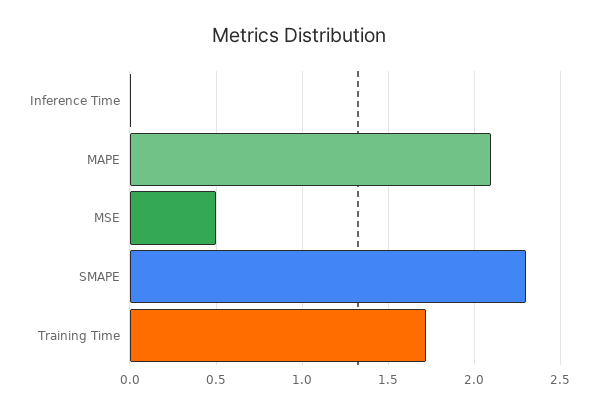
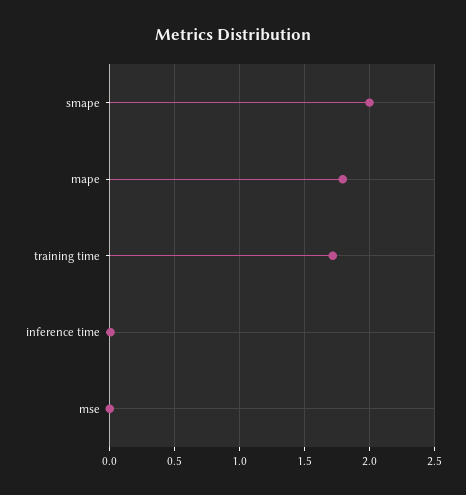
MAPE: 2.1 -> 1.8
MSE: 0.5 -> 0
SMAPE: 2.3 -> 2

